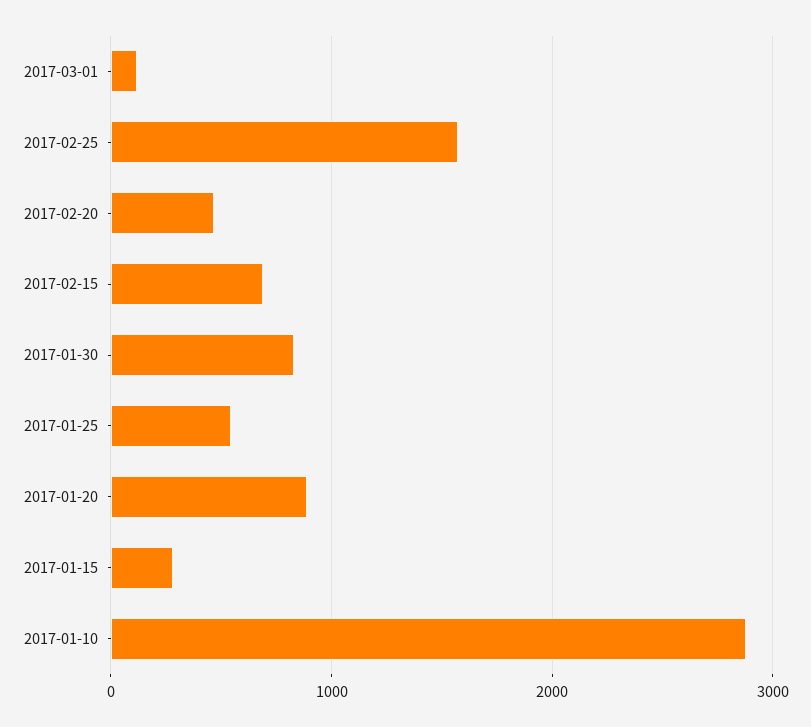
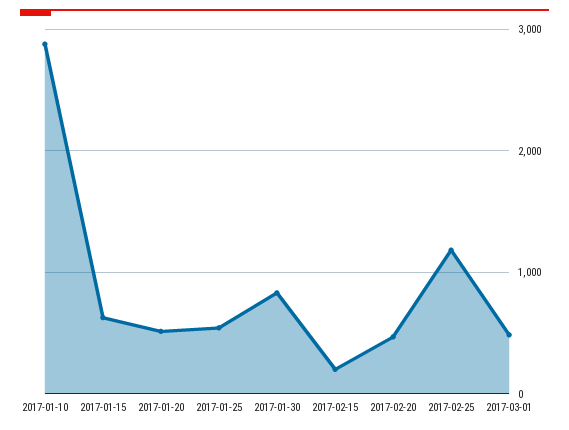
2017-03-01: 100 -> 500
2017-02-25: 1600 -> 1200
2017-02-15: 700 -> 200
2017-01-20: 900 -> 500
2017-01-15: 300 -> 600

